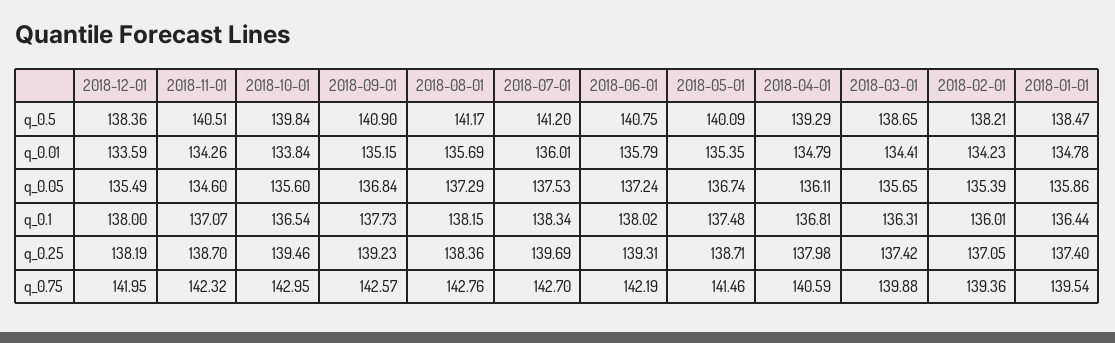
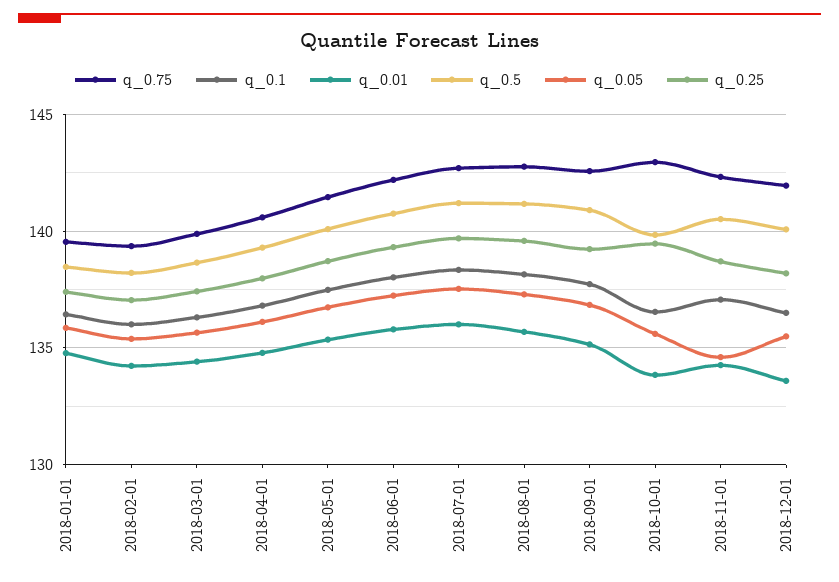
q_0.5, 2018-12-01: 138.36 -> 140
q_0.1, 2018-12-01: 138 -> 136.5
q_0.25, 2018-08-01: 138.36 -> 139.5

